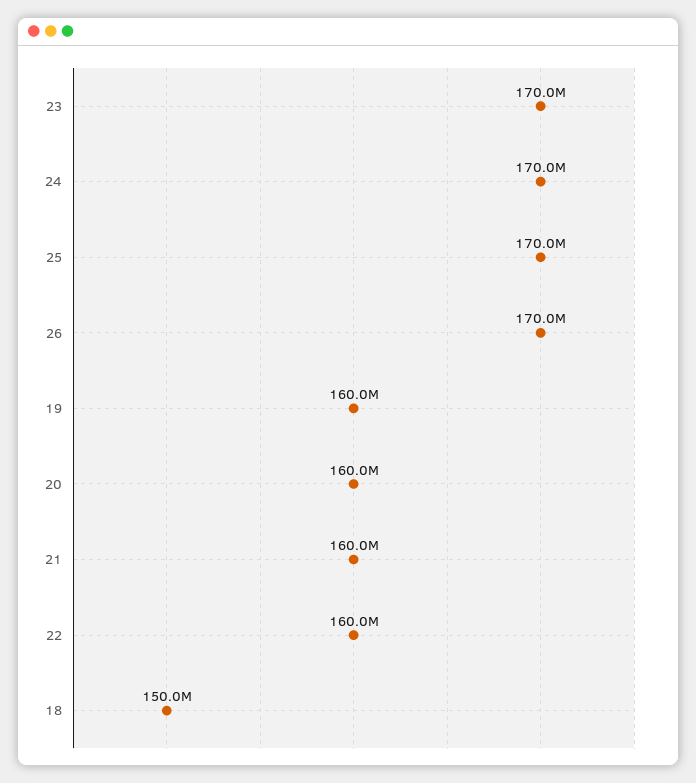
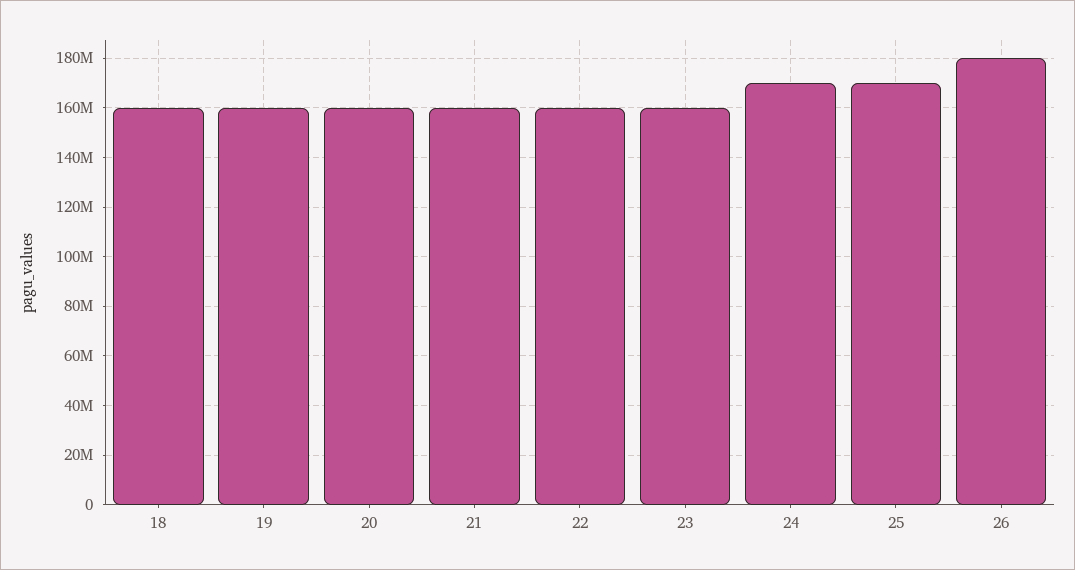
23: 170000000 -> 160000000
26: 170000000 -> 180000000
18: 150000000 -> 160000000

